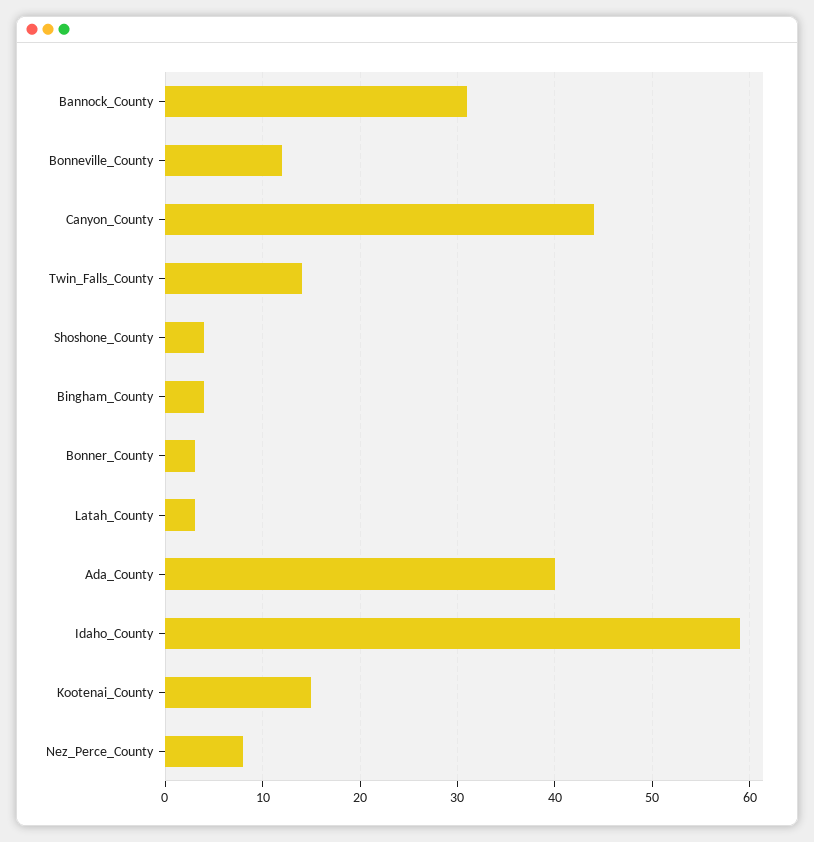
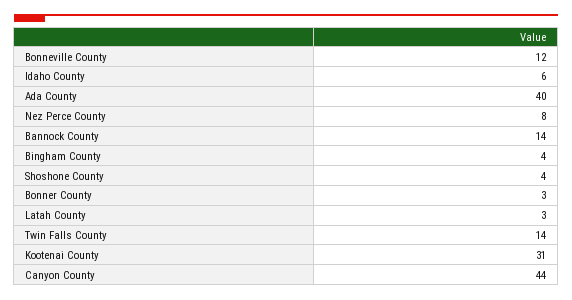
Bannock_County: 31 -> 14
Idaho_County: 59 -> 6
Kootenai_County: 15 -> 31

